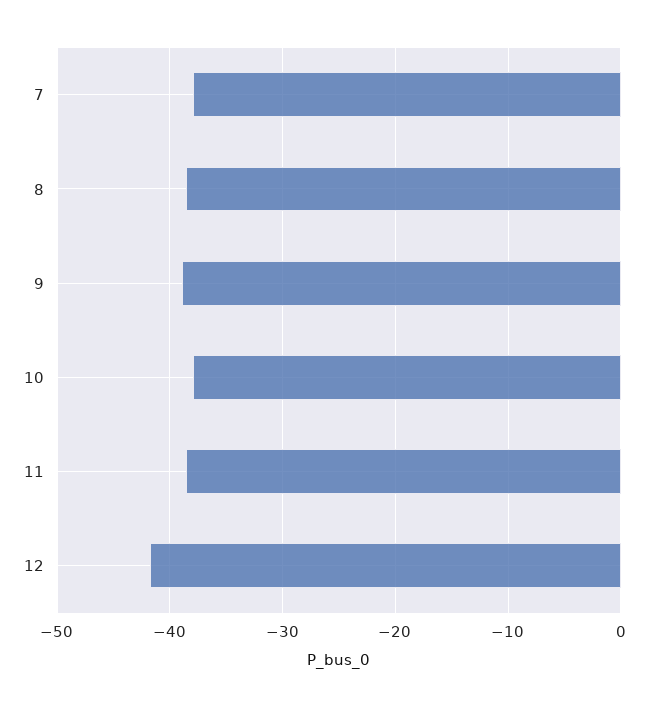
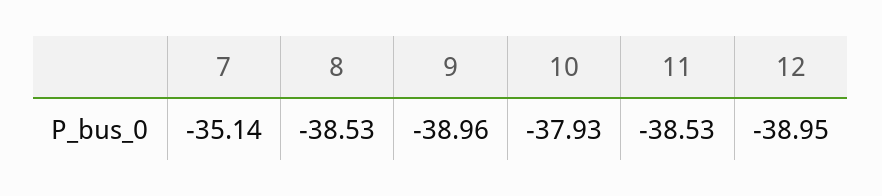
7: -38 -> -35.14
12: -42 -> -38.95

